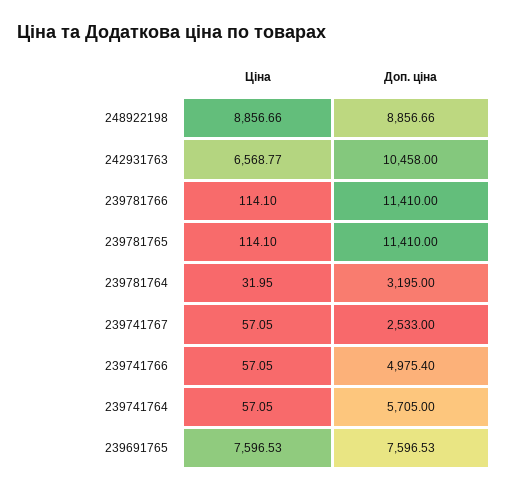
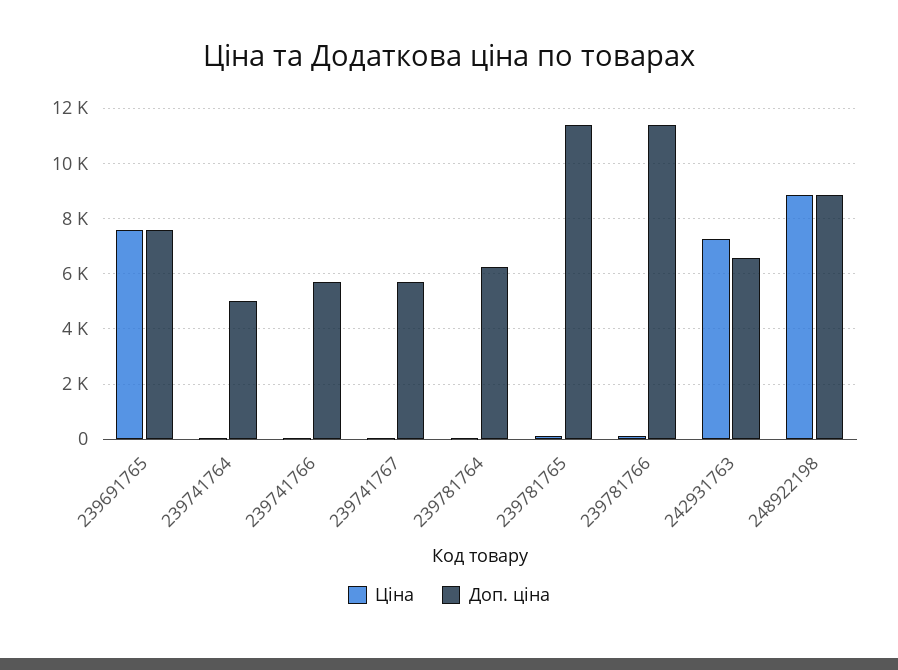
Ціна, 242931763: 6568.77 -> 7250
Доп. ціна, 242931763: 10458 -> 6500
Доп. ціна, 239781764: 3195 -> 6250
Доп. ціна, 239741767: 2533 -> 5750
Доп. ціна, 239741766: 4975.4 -> 5750
Доп. ціна, 239741764: 5705 -> 5000

